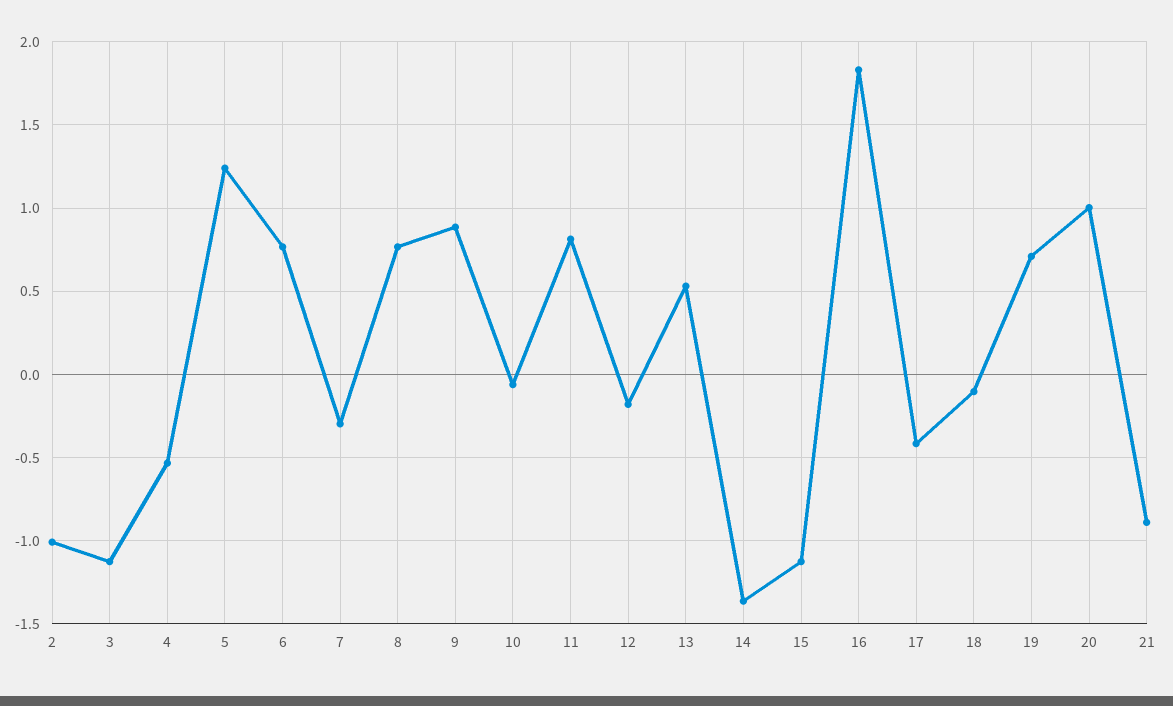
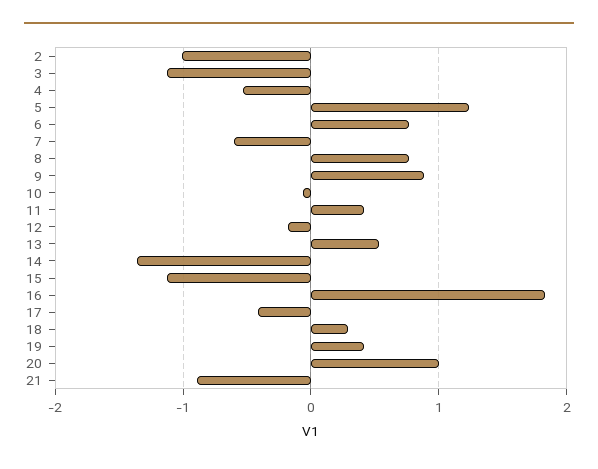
7: -0.3 -> -0.6
11: 0.8 -> 0.4
18: -0.1 -> 0.3
19: 0.7 -> 0.4

